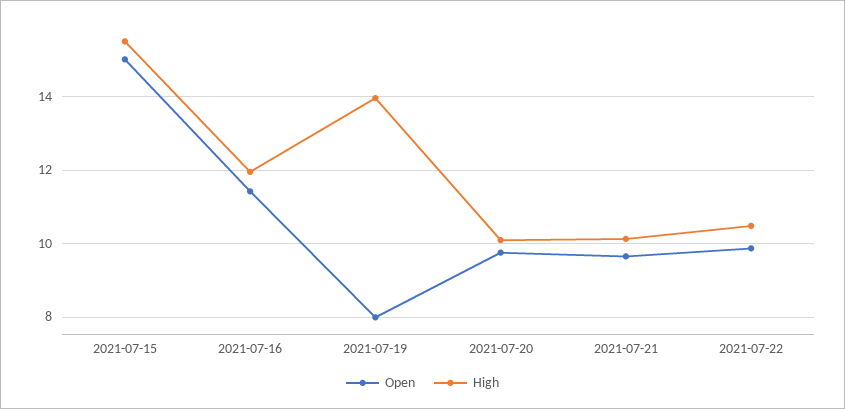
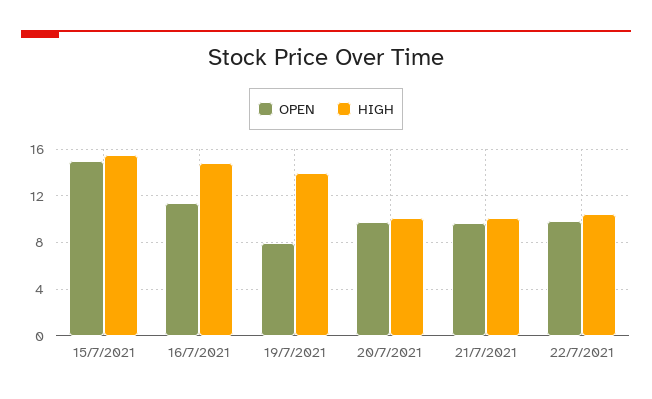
High, 2021-07-16: 12 -> 15

